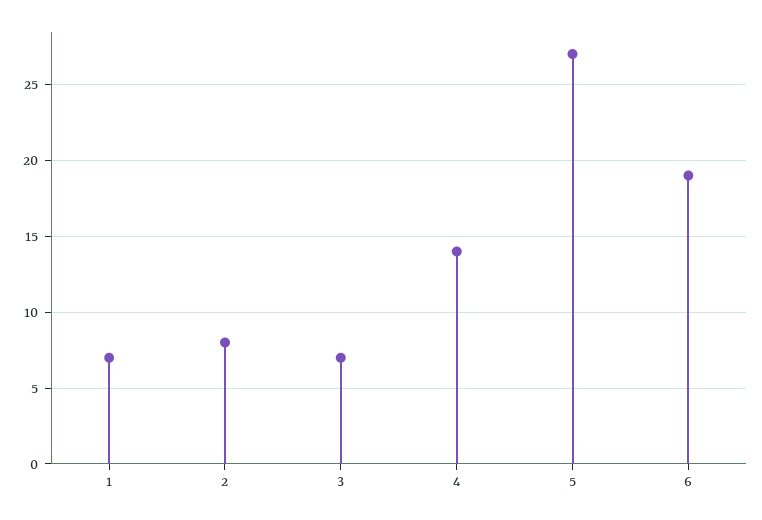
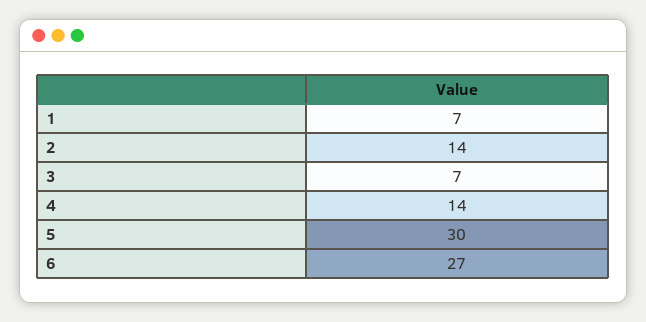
2: 8 -> 14
5: 27 -> 30
6: 19 -> 27

